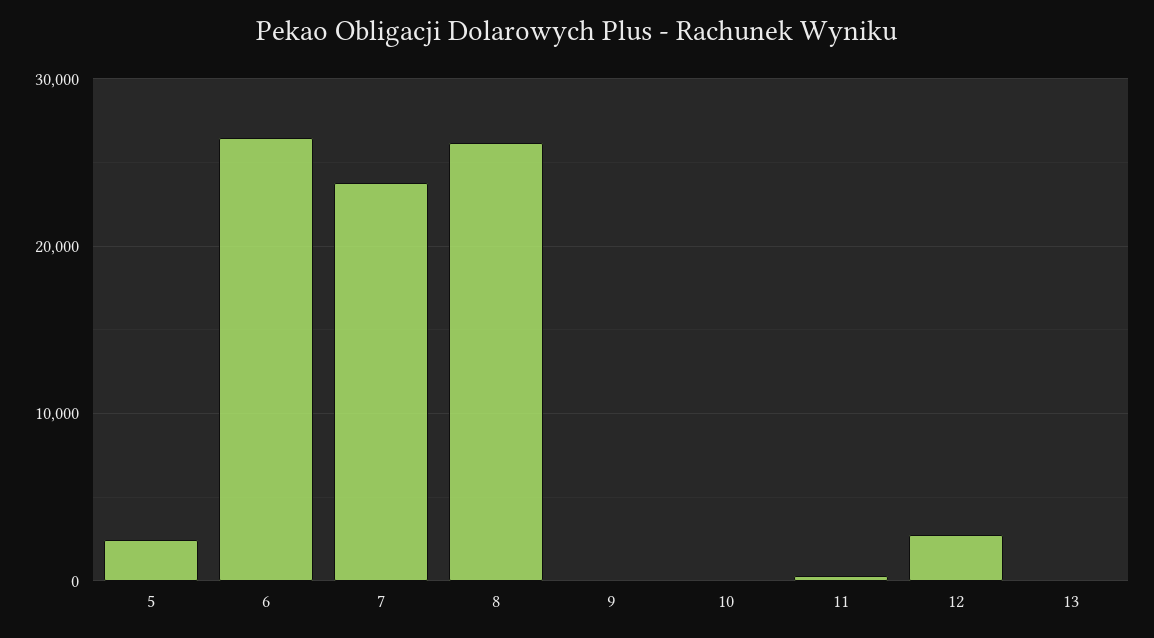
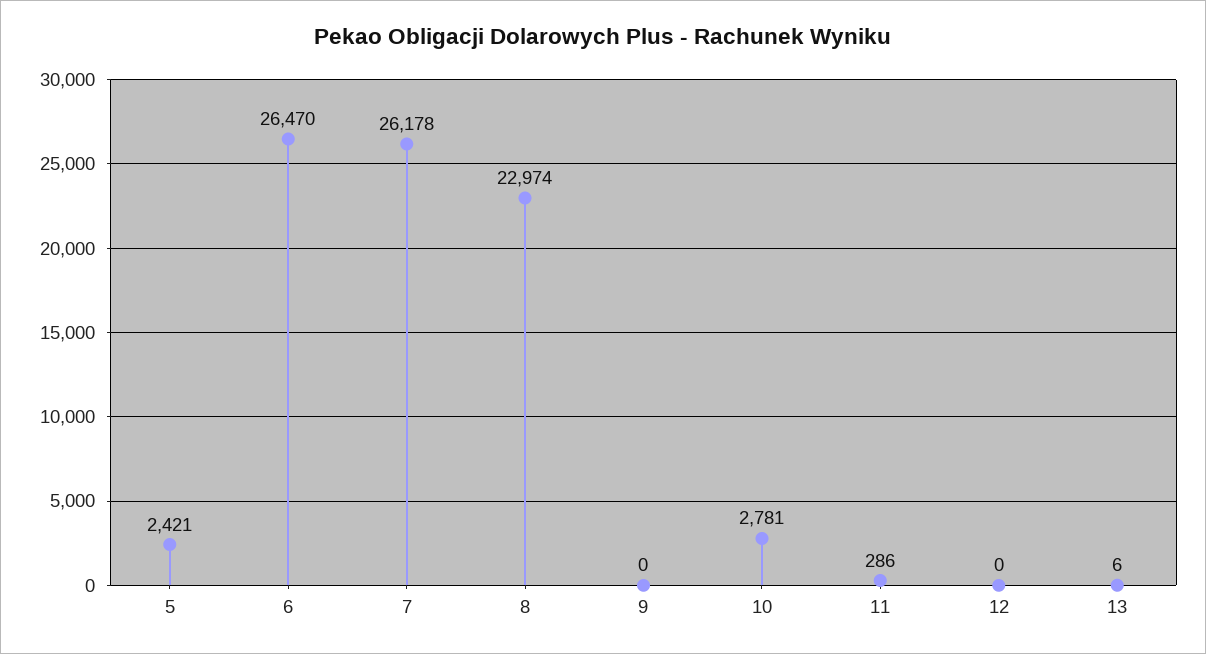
7: 24000 -> 26178
8: 26000 -> 22974
10: 0 -> 2781
12: 3000 -> 0

